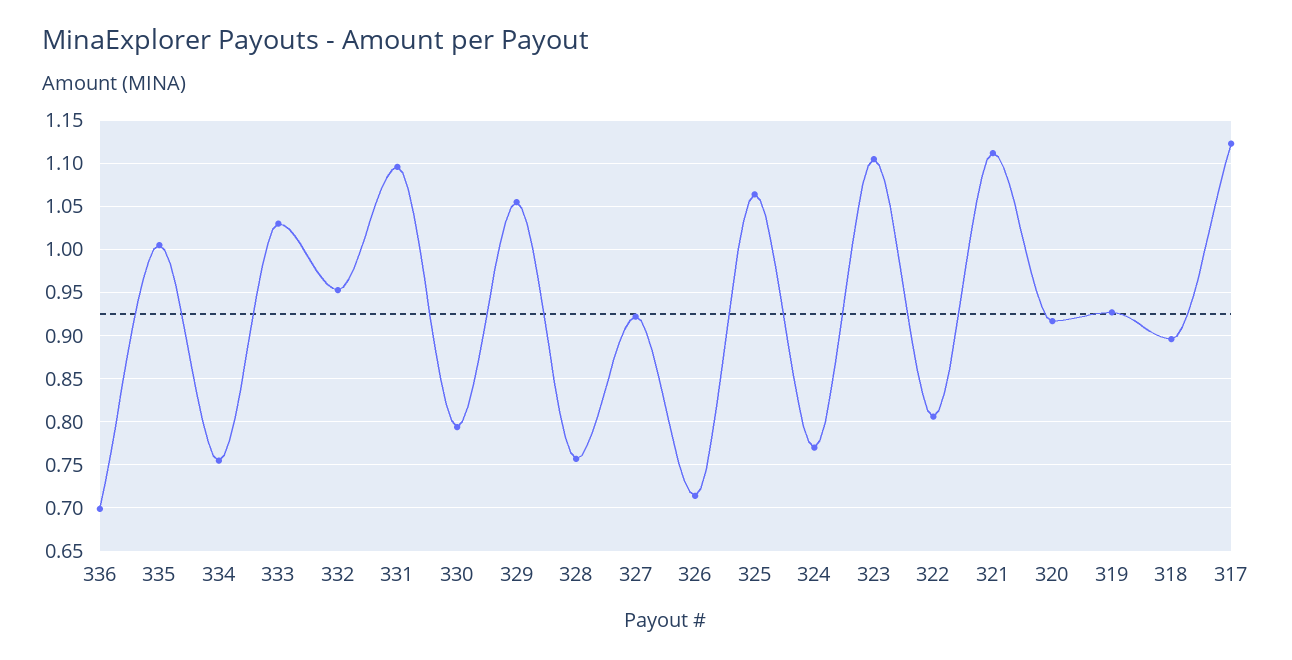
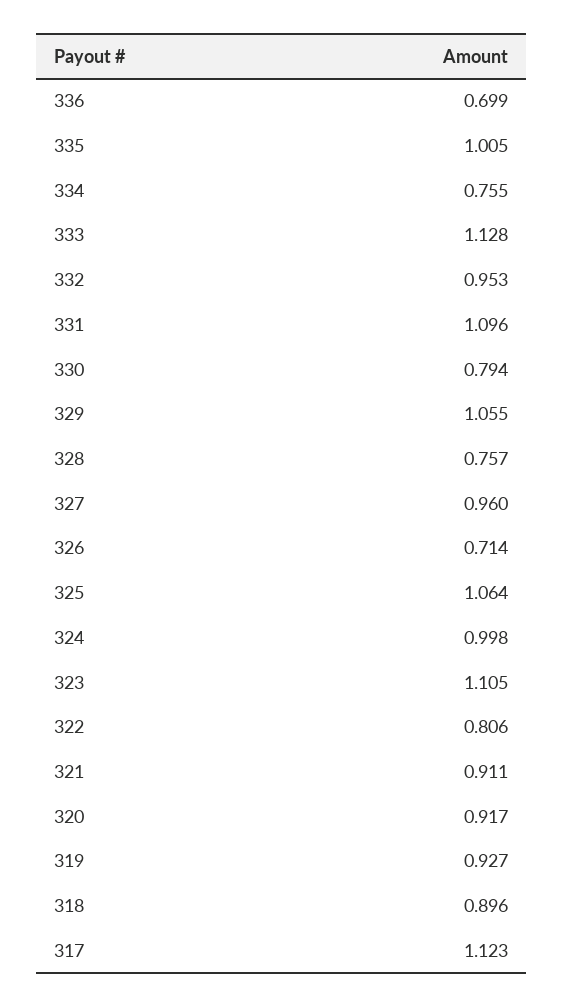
333: 1.03 -> 1.128
327: 0.92 -> 0.96
324: 0.77 -> 0.998
321: 1.11 -> 0.911

